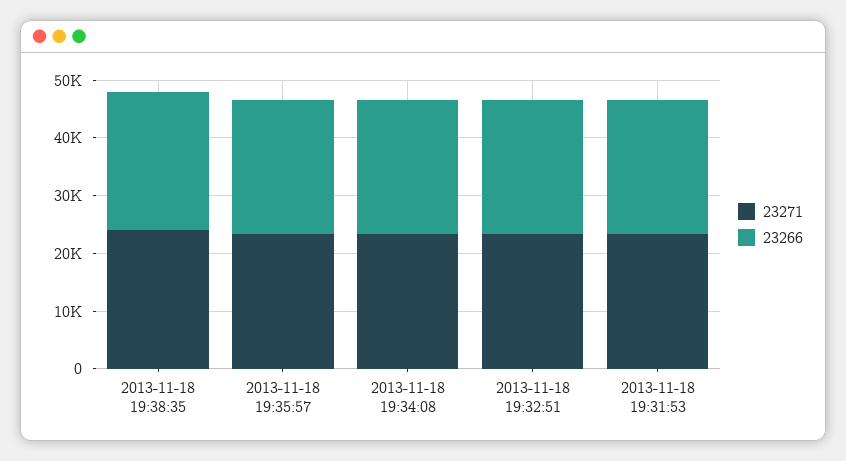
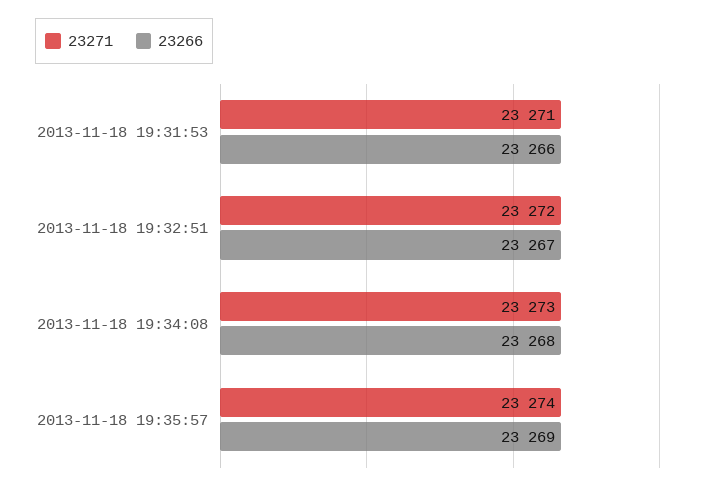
23271, 2013-11-18 19:38:35: 24000 -> none
23266, 2013-11-18 19:38:35: 24000 -> none

